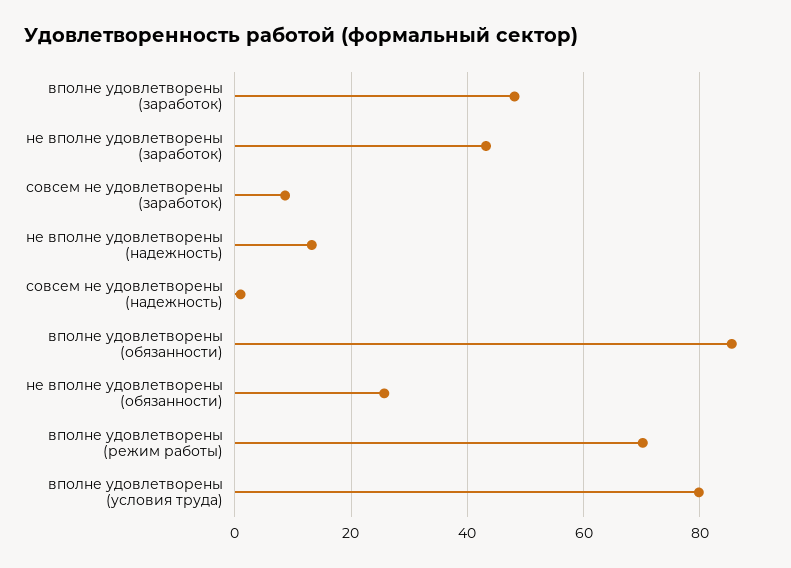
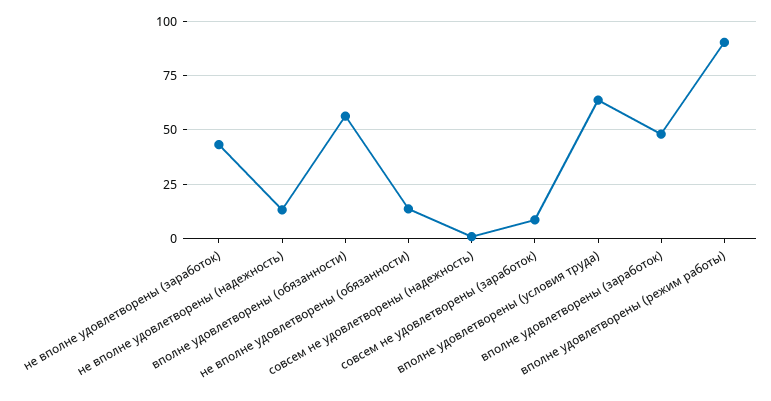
вполне удовлетворены (обязанности): 86 -> 55
не вполне удовлетворены (обязанности): 26 -> 15
вполне удовлетворены (режим работы): 70 -> 90
вполне удовлетворены (условия труда): 80 -> 65

